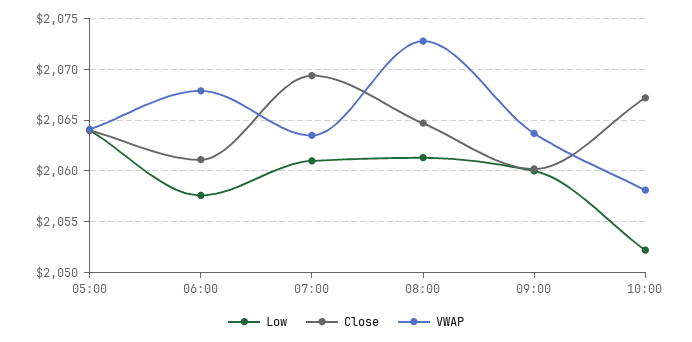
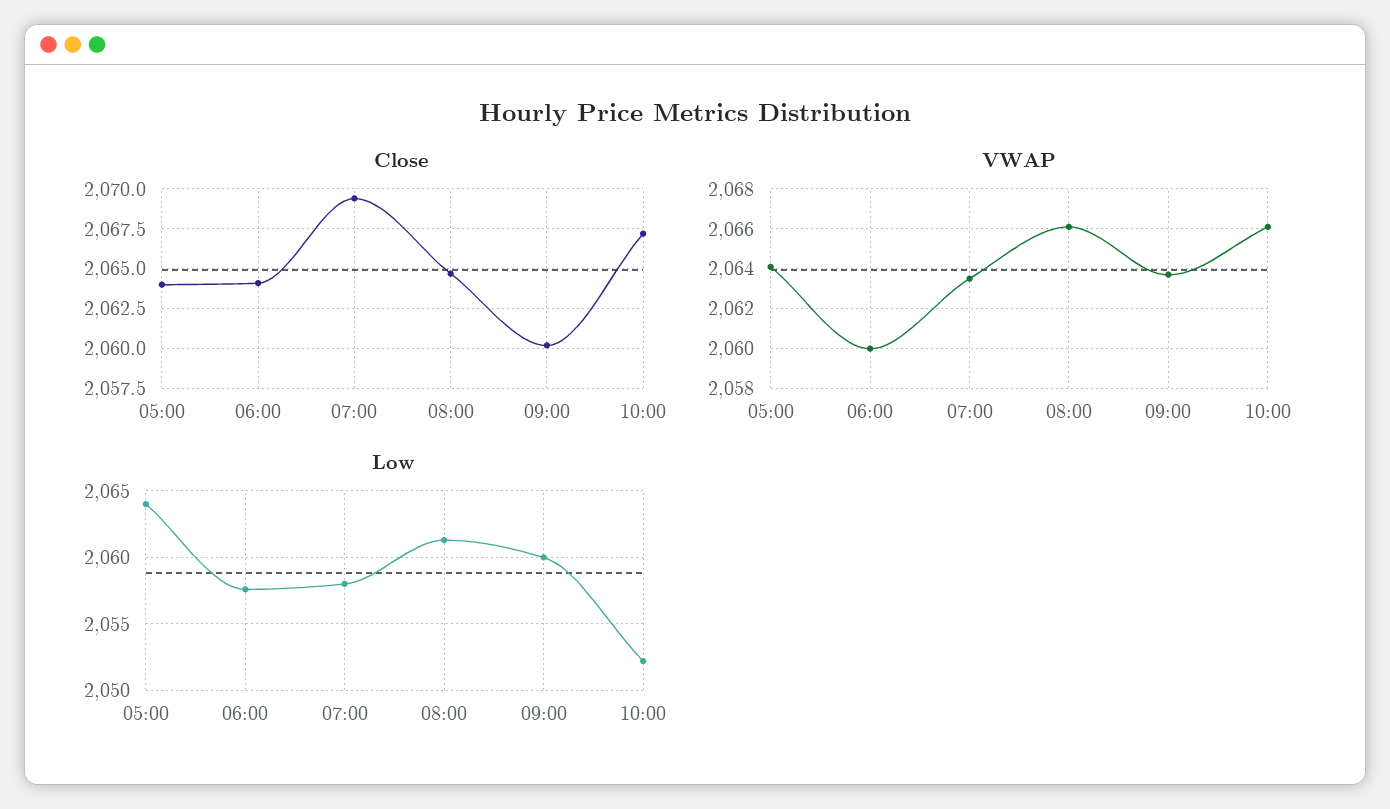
Close, 06:00: 2061 -> 2064
VWAP, 06:00: 2068 -> 2060
Low, 07:00: 2061 -> 2058
VWAP, 08:00: 2073 -> 2066
VWAP, 10:00: 2058 -> 2066

